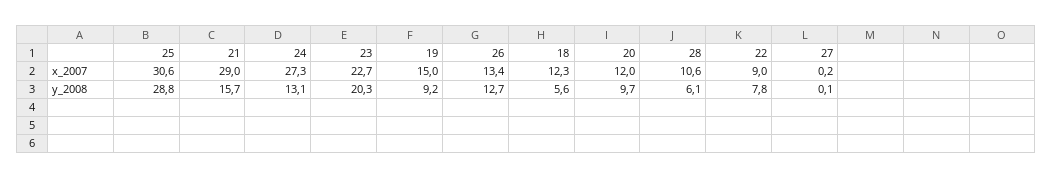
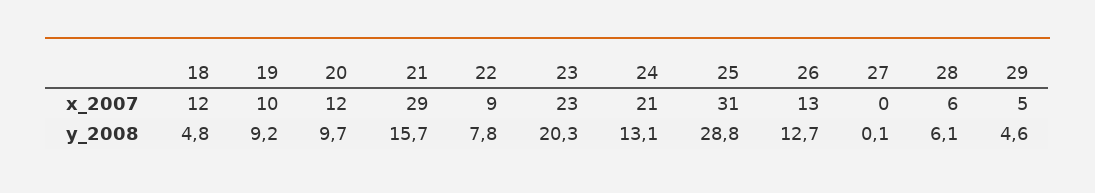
24, x_2007: 27.3 -> 21
19, x_2007: 15 -> 10
28, x_2007: 10.6 -> 6
18, y_2008: 5.6 -> 4.8
29, x_2007: none -> 5
29, y_2008: none -> 4.6

